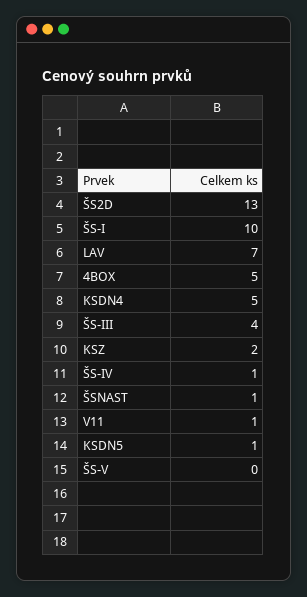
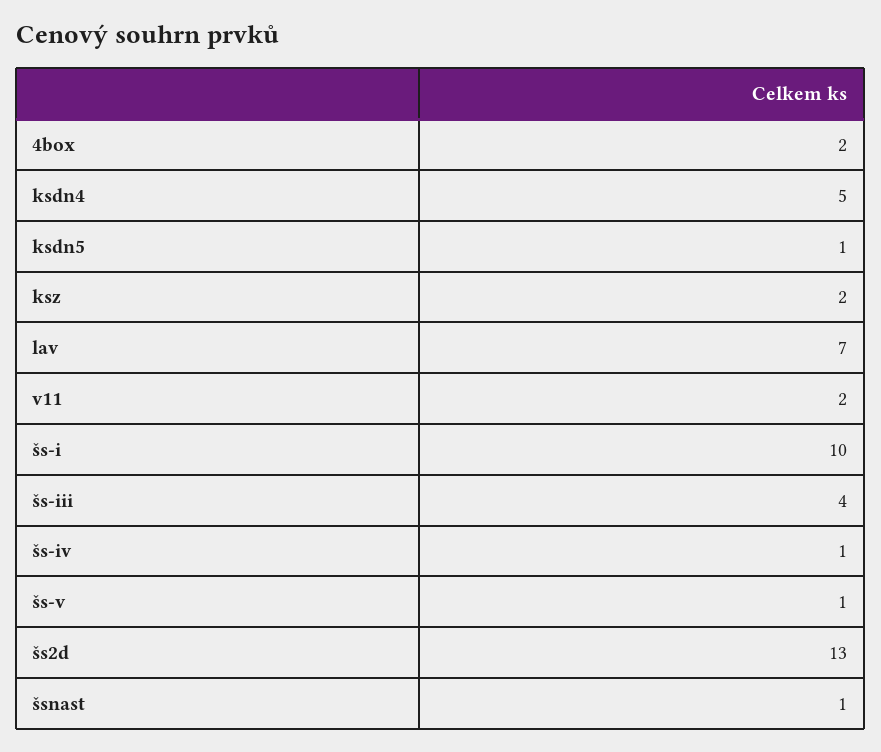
4BOX: 5 -> 2
V11: 1 -> 2
ŠS-V: 0 -> 1

